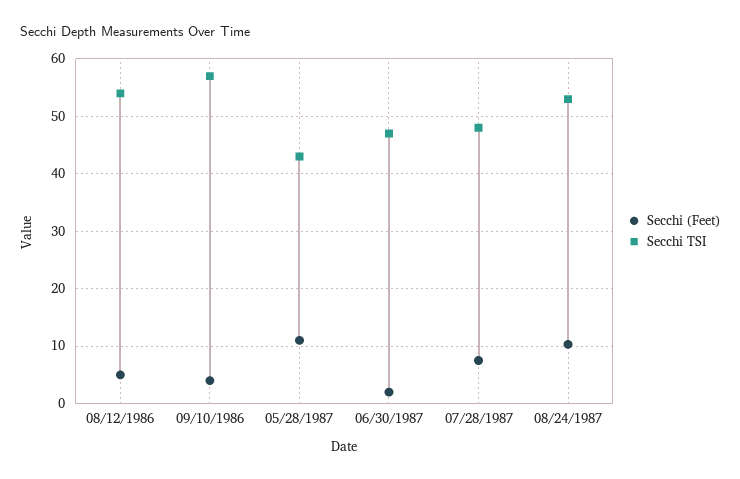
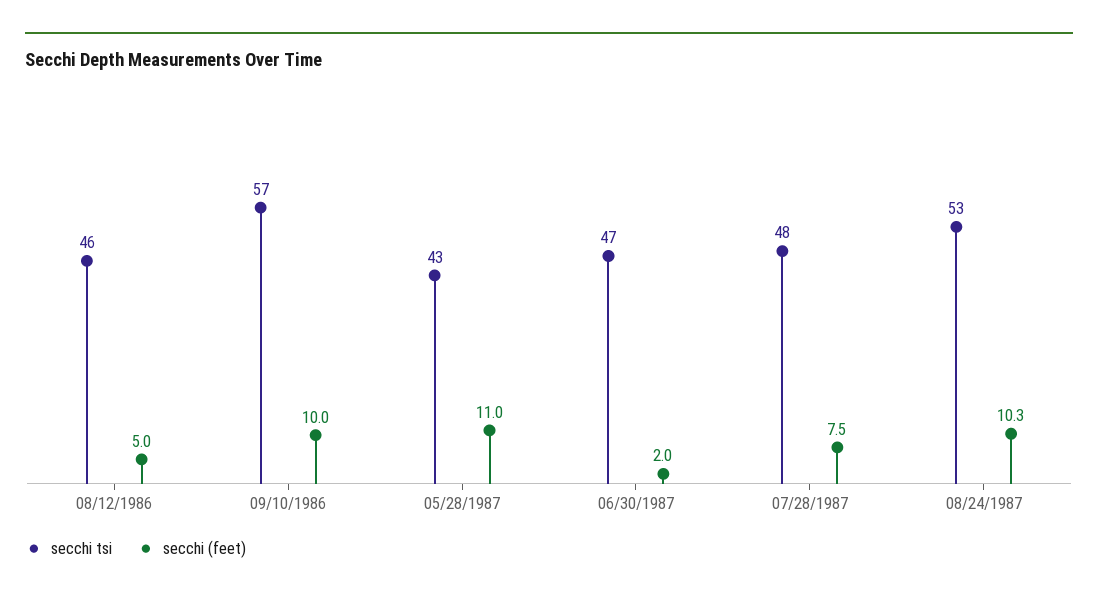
Secchi TSI, 08/12/1986: 54 -> 46
Secchi (Feet), 09/10/1986: 4 -> 10

